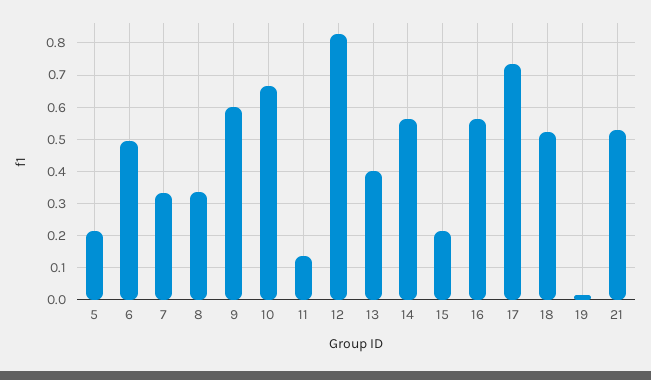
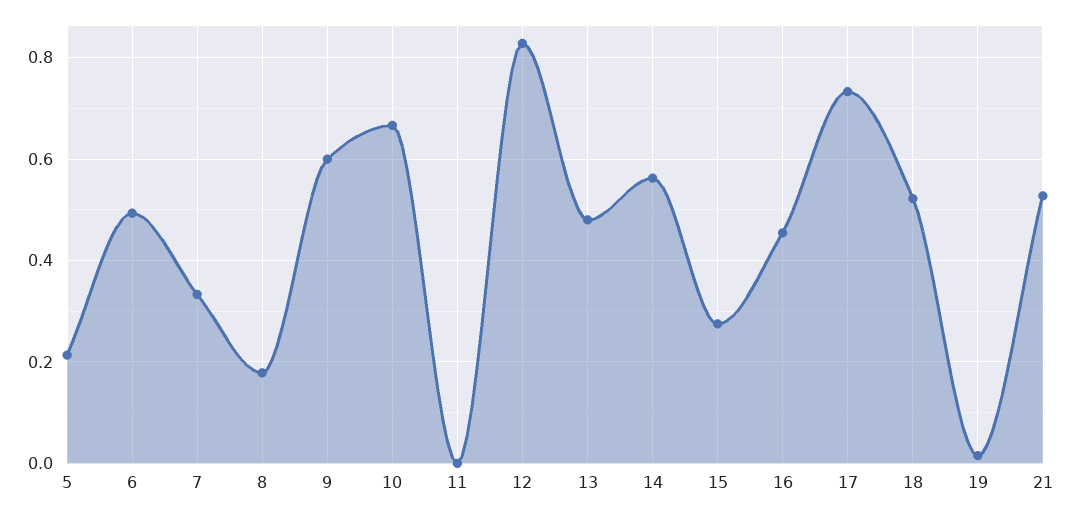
8: 0.34 -> 0.18
11: 0.14 -> 0
13: 0.4 -> 0.48
15: 0.22 -> 0.28
16: 0.56 -> 0.46

